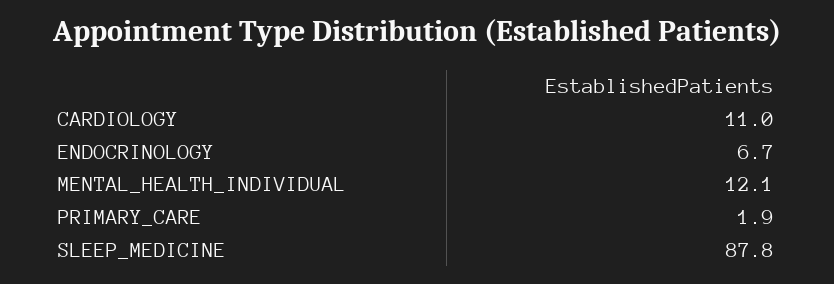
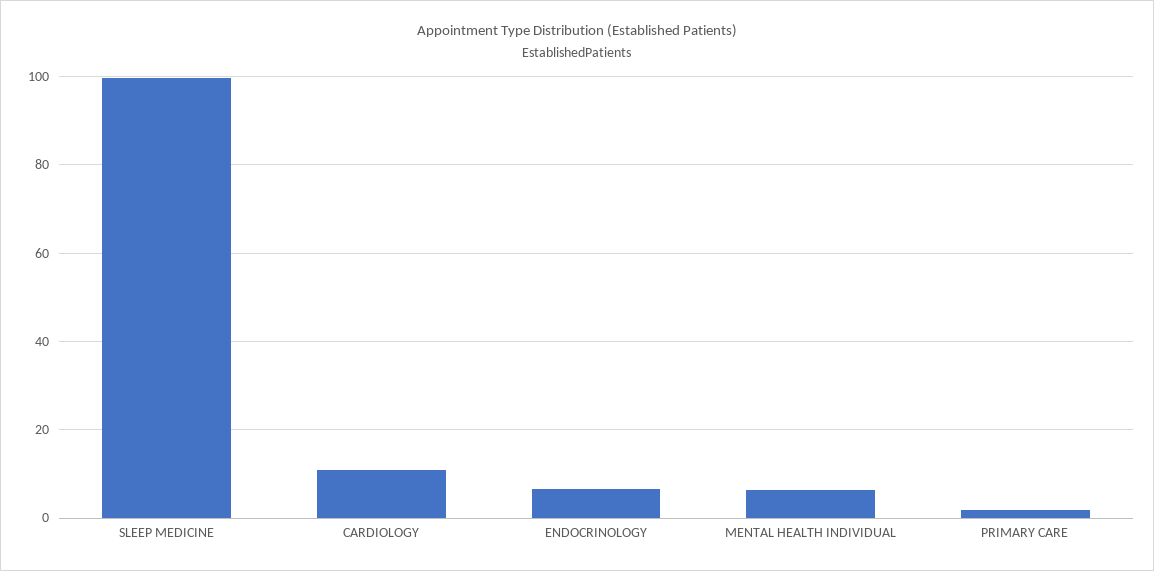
MENTAL_HEALTH_INDIVIDUAL: 12.1 -> 6
SLEEP_MEDICINE: 87.8 -> 100

